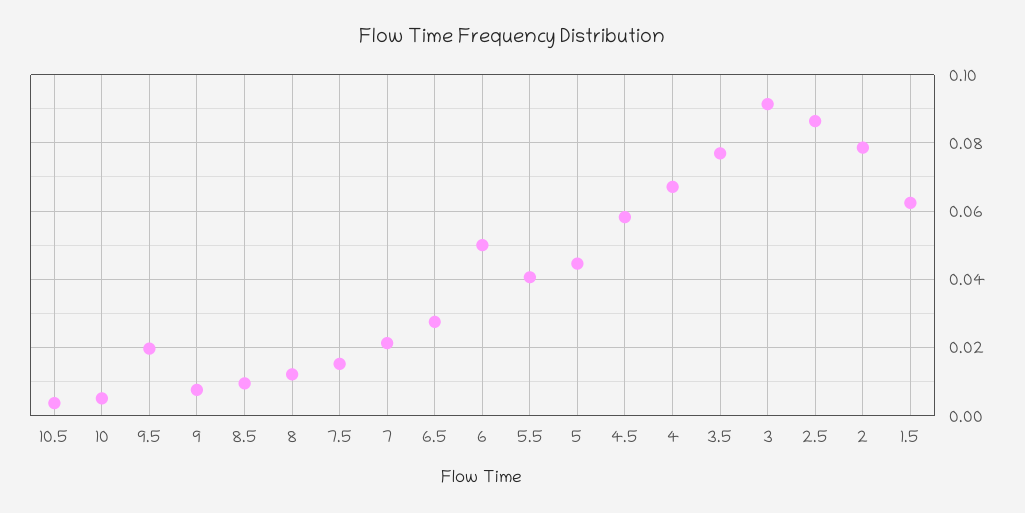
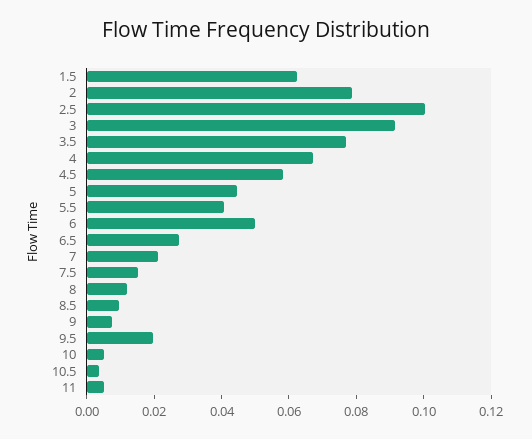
2.5: 0.086 -> 0.1
11: none -> 0.005

